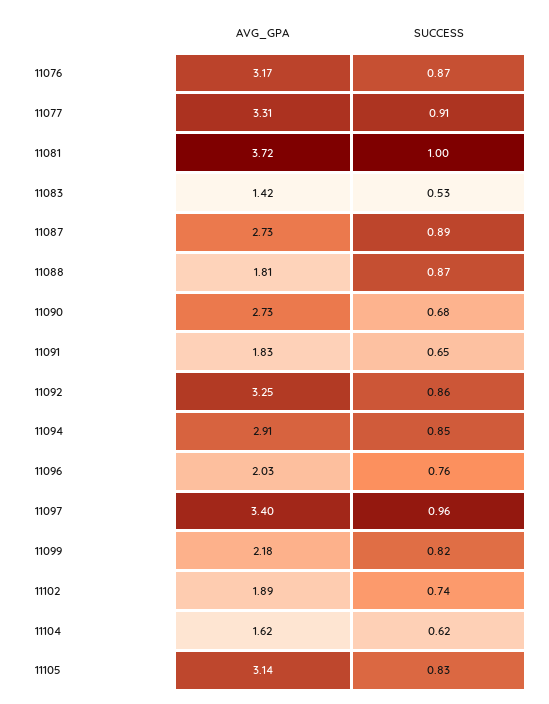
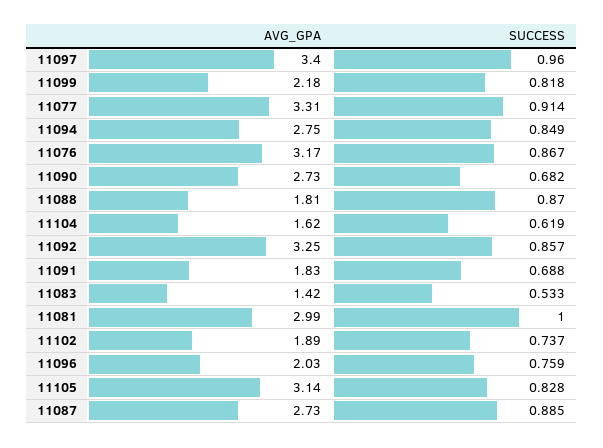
AVG_GPA, 11081: 3.72 -> 2.99
SUCCESS, 11091: 0.65 -> 0.688
AVG_GPA, 11094: 2.91 -> 2.75

